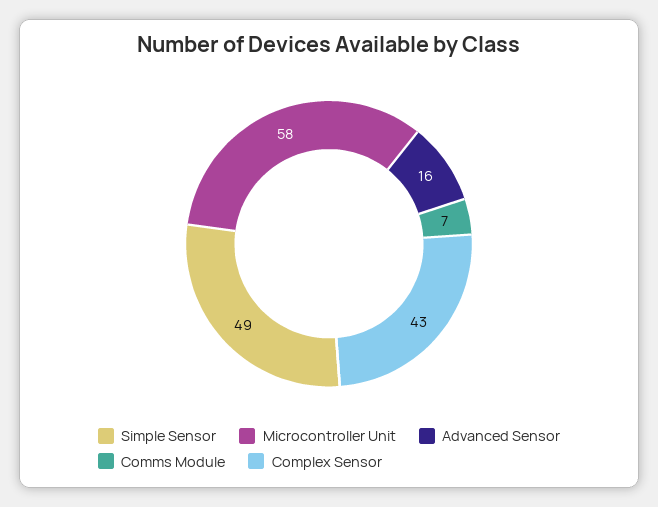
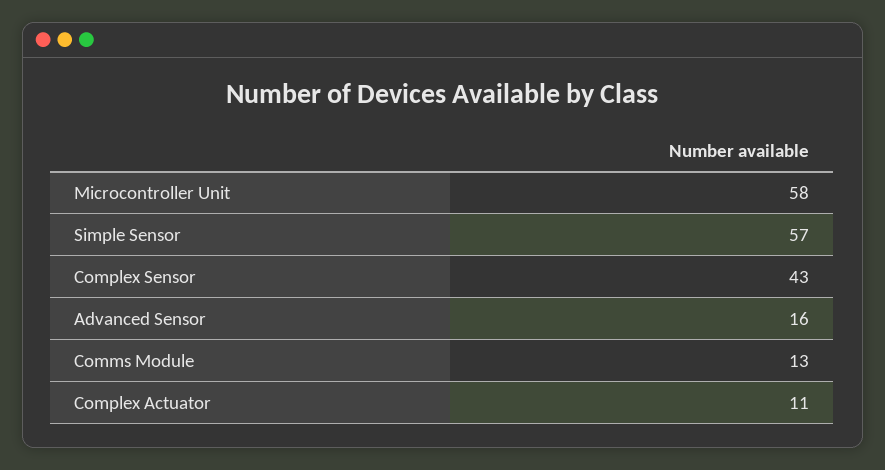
Simple Sensor: 49 -> 57
Comms Module: 7 -> 13
Complex Actuator: none -> 11

